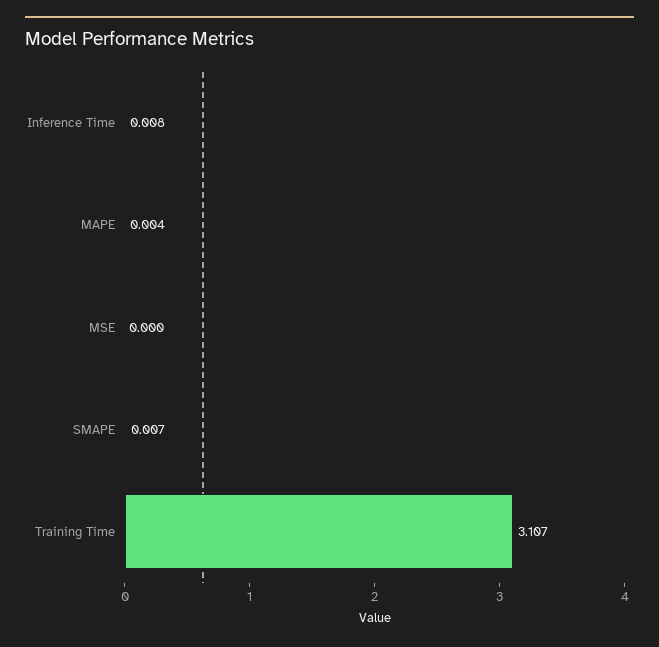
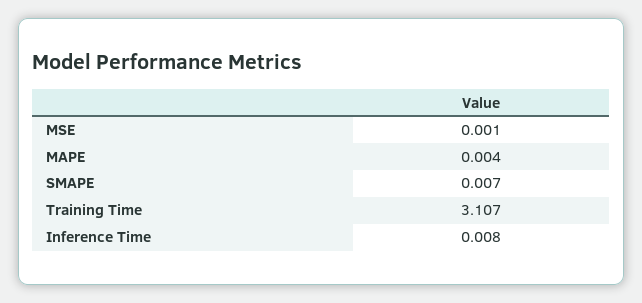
MSE: 0 -> 0.001

